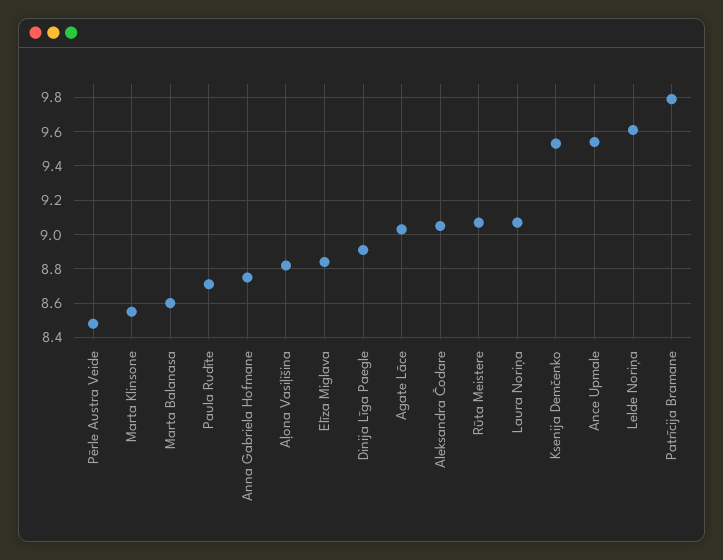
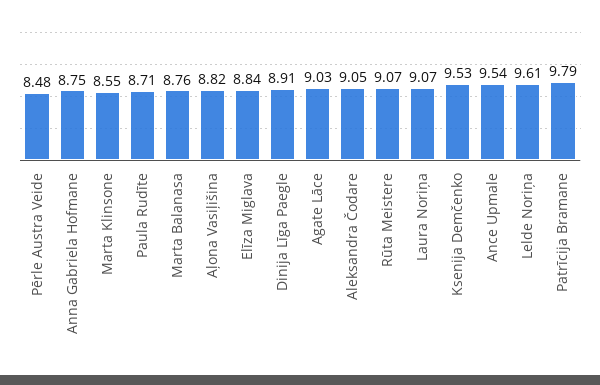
Marta Balanasa: 8.6 -> 8.76

